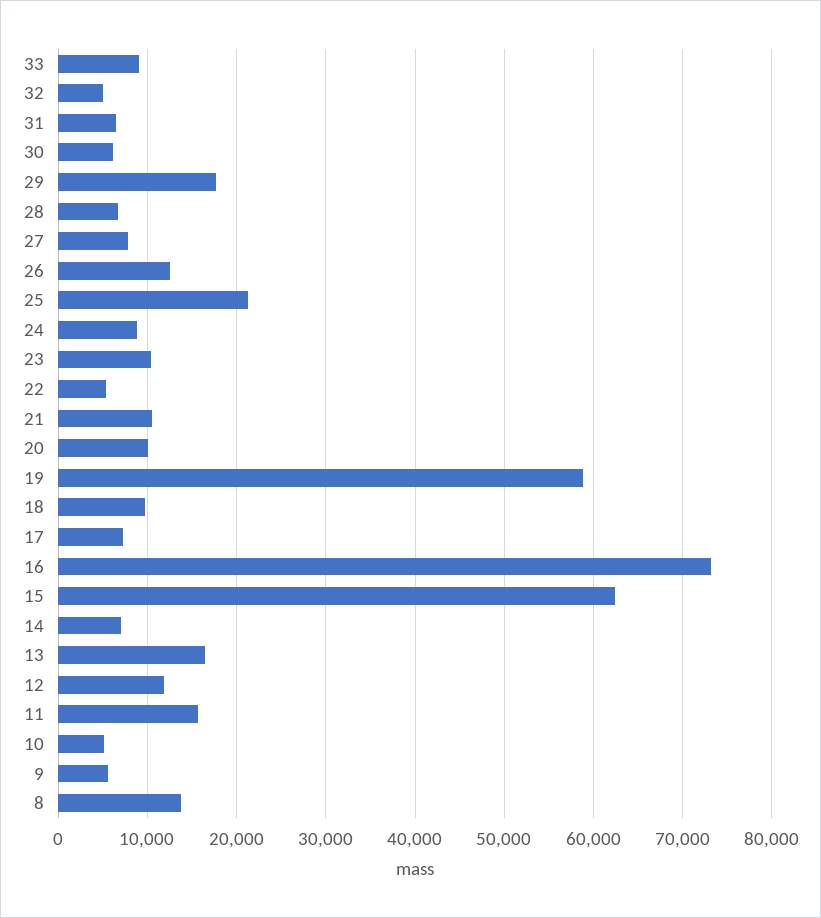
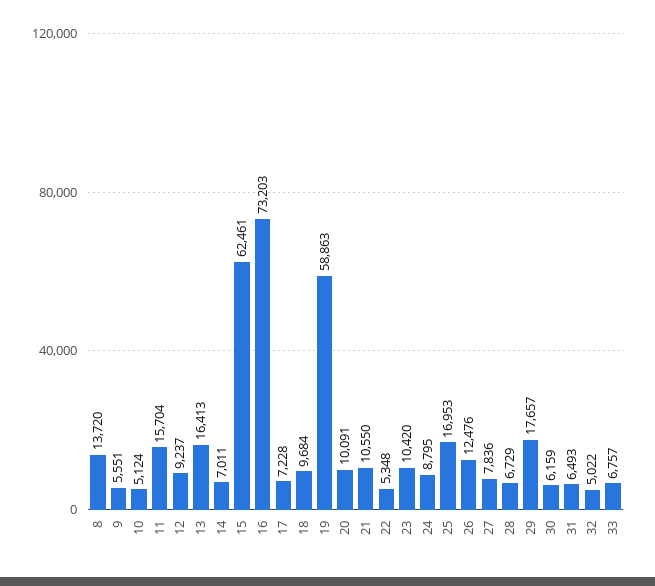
33: 9000 -> 6757
25: 21000 -> 16953
12: 12000 -> 9237

